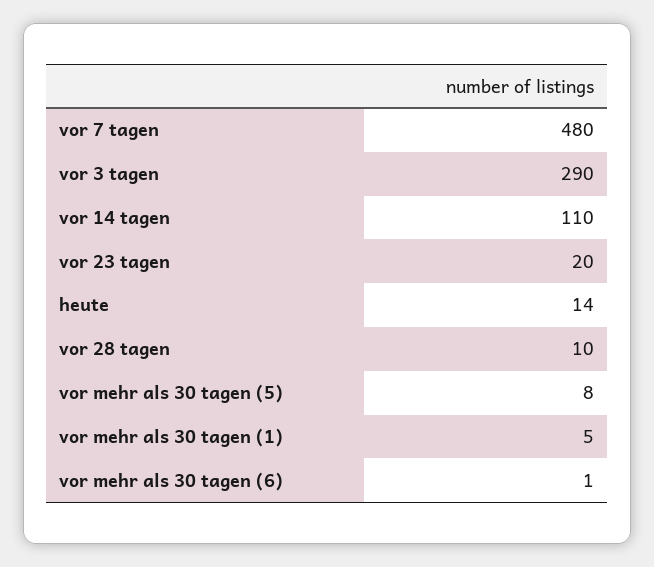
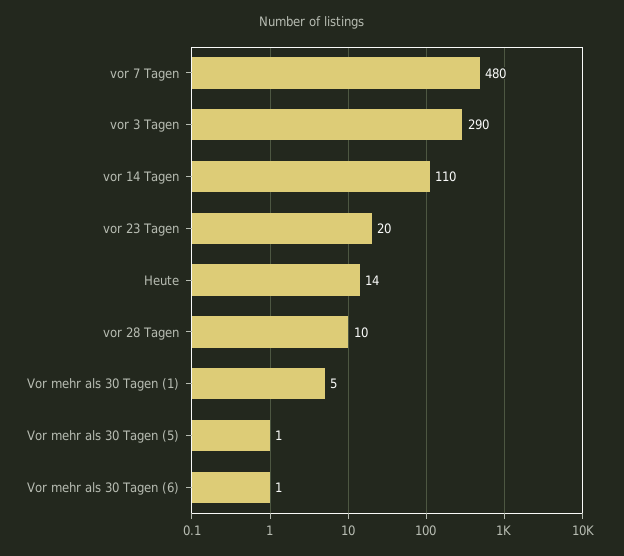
vor mehr als 30 tagen (5): 8 -> 1

